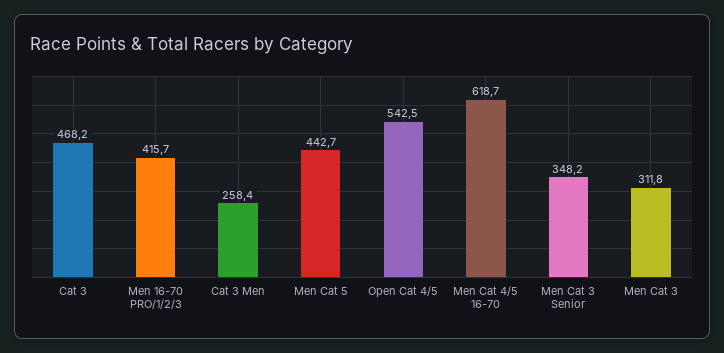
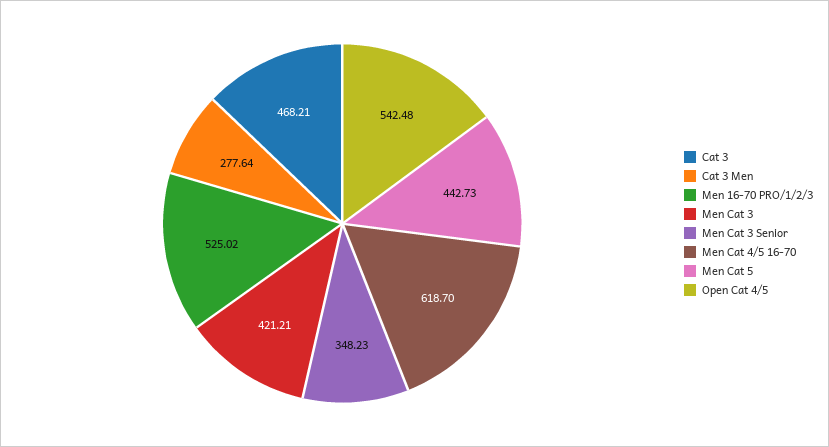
Men 16-70 PRO/1/2/3: 415.7 -> 525.02
Cat 3 Men: 258.4 -> 277.64
Men Cat 3: 311.8 -> 421.21

